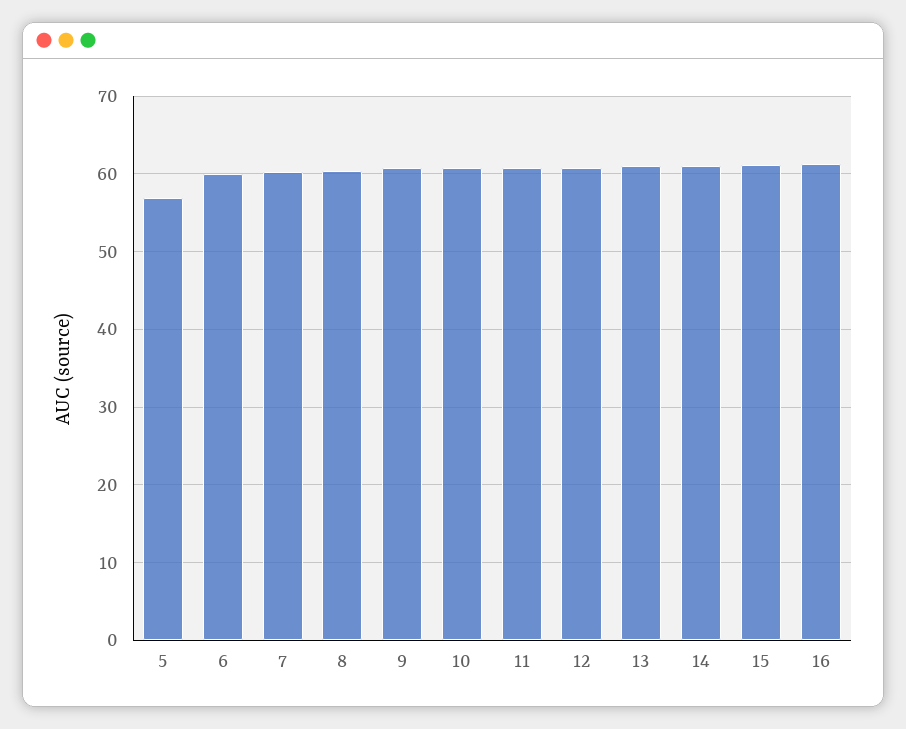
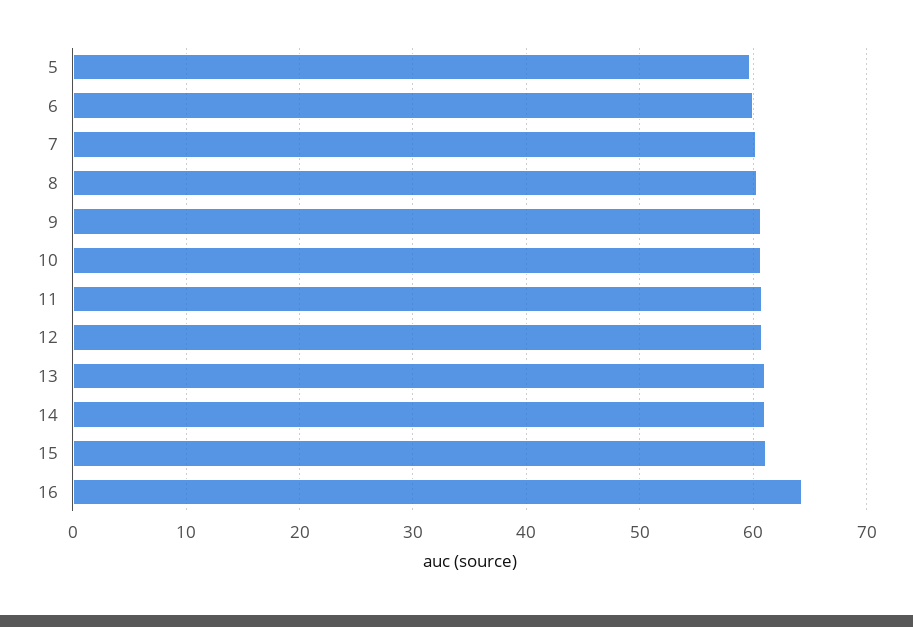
5: 57 -> 60
16: 61 -> 64

